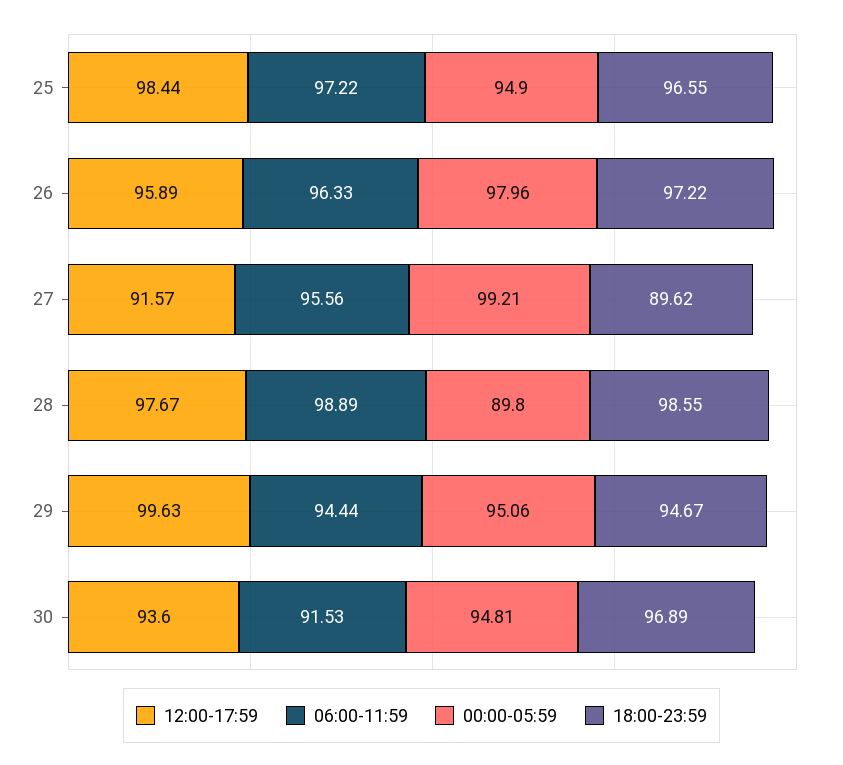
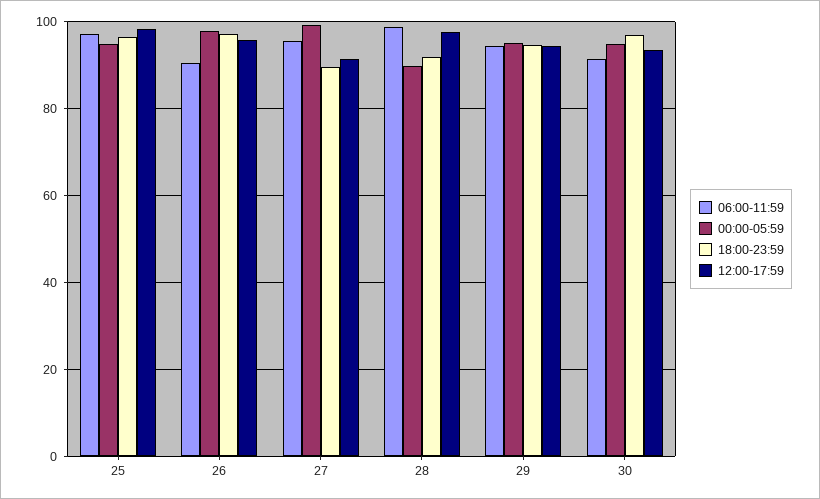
06:00-11:59, 26: 96.33 -> 90
18:00-23:59, 28: 98.55 -> 92
12:00-17:59, 29: 99.63 -> 94

